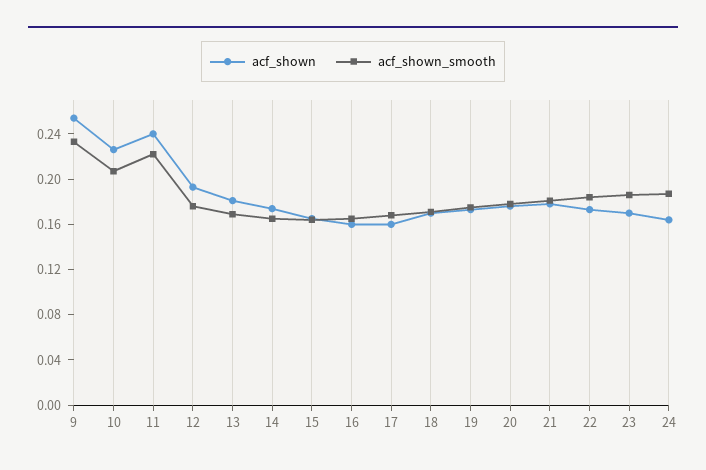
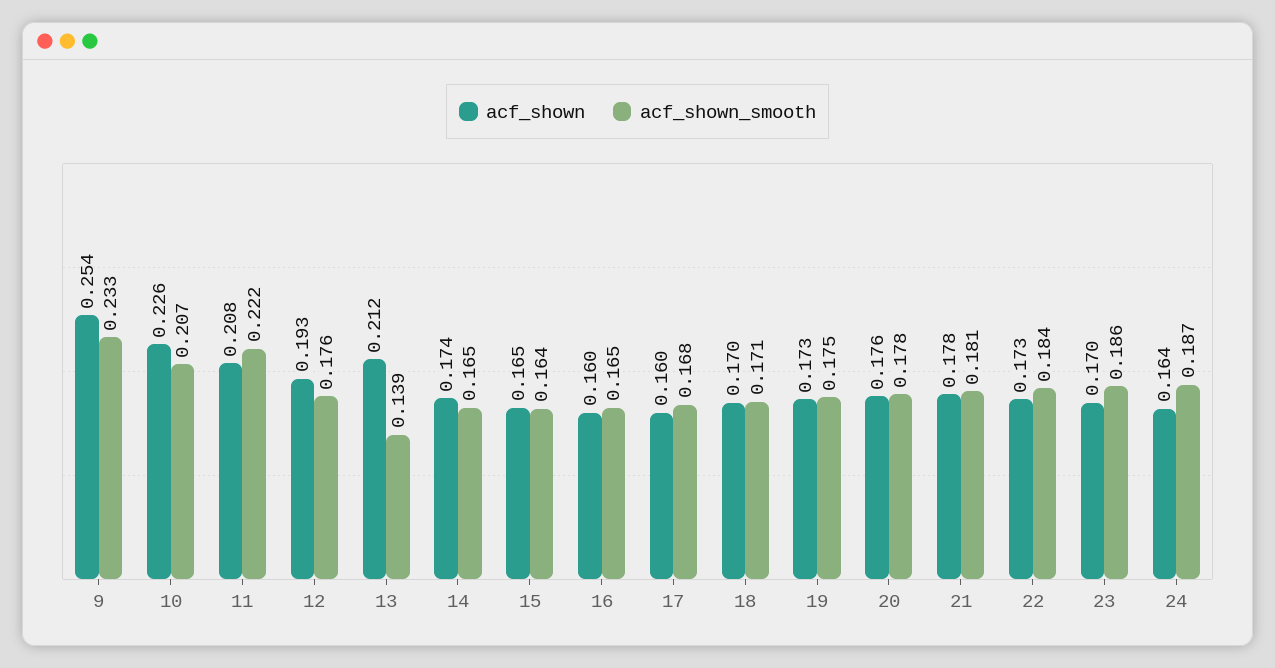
acf_shown, 11: 0.24 -> 0.208
acf_shown, 13: 0.18 -> 0.212
acf_shown_smooth, 13: 0.17 -> 0.139

